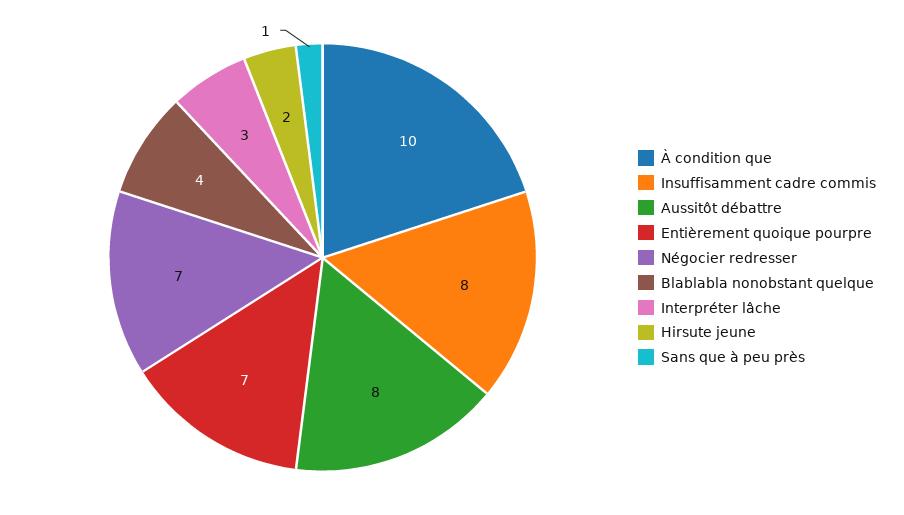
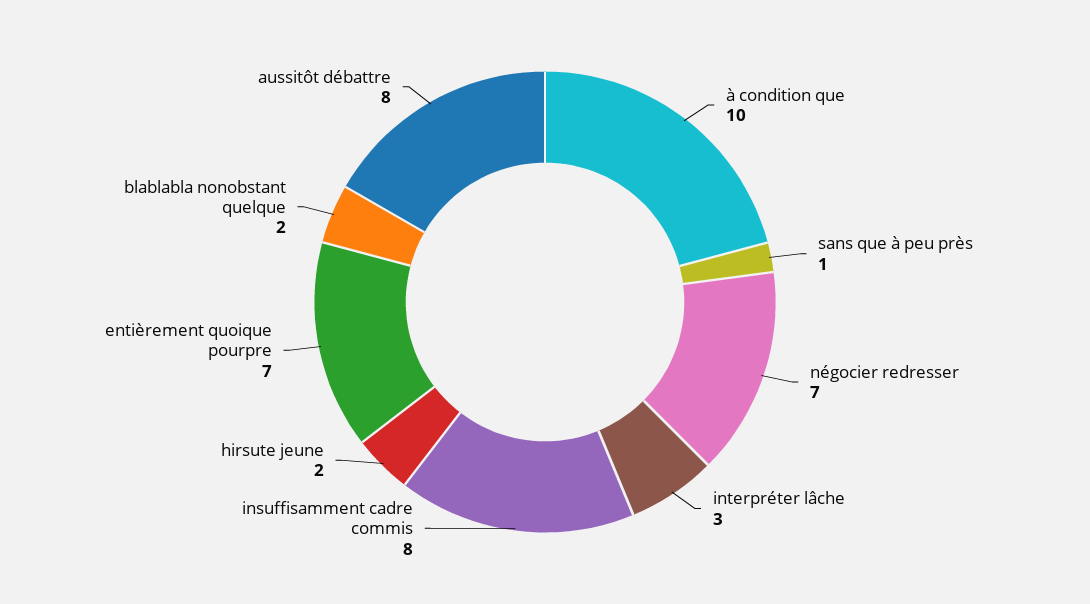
Blablabla nonobstant quelque: 4 -> 2

